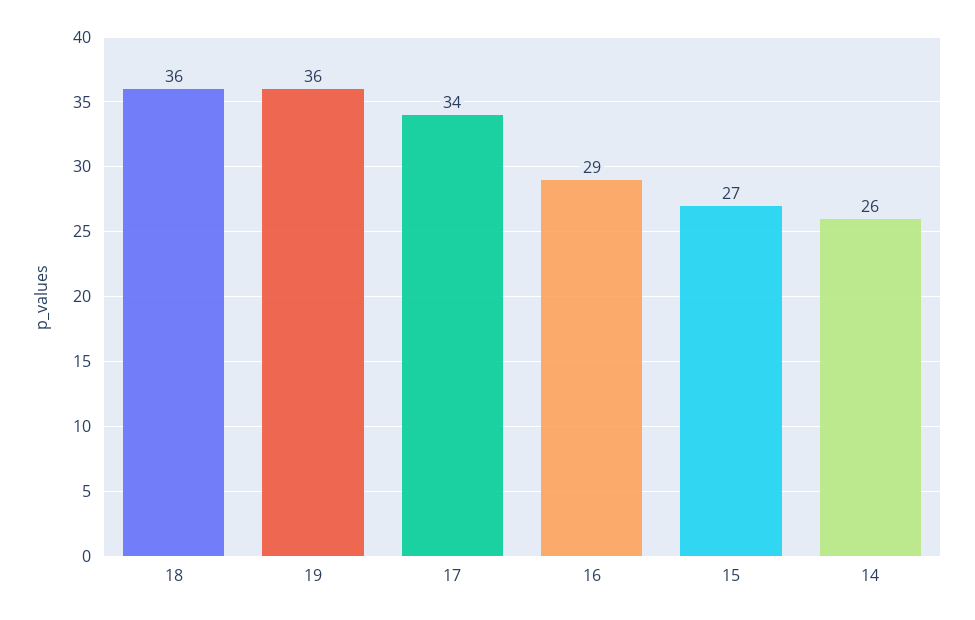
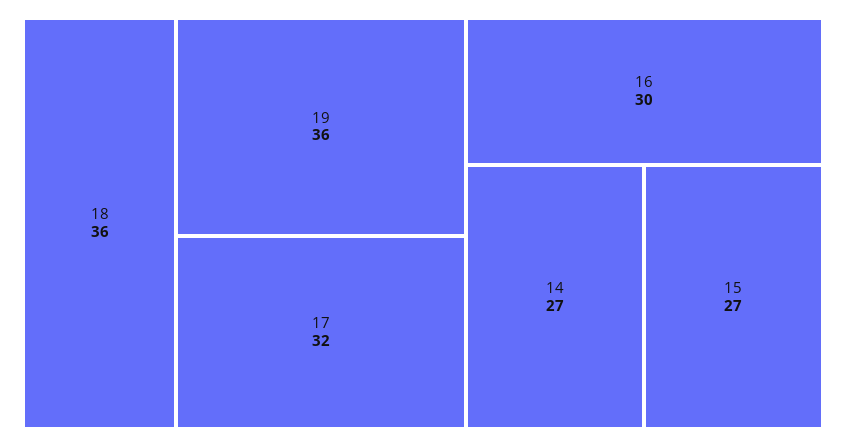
17: 34 -> 32
16: 29 -> 30
14: 26 -> 27

